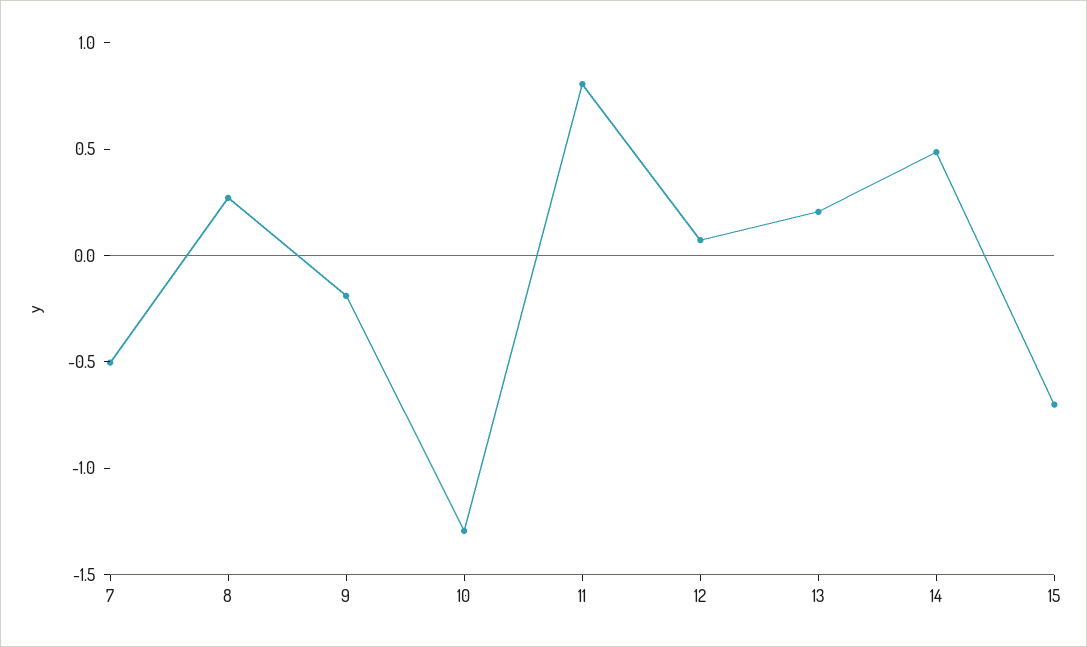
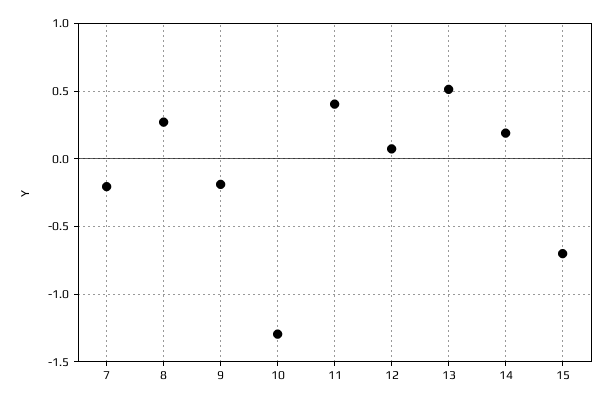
7: -0.5 -> -0.2
11: 0.8 -> 0.4
13: 0.2 -> 0.5
14: 0.5 -> 0.2

